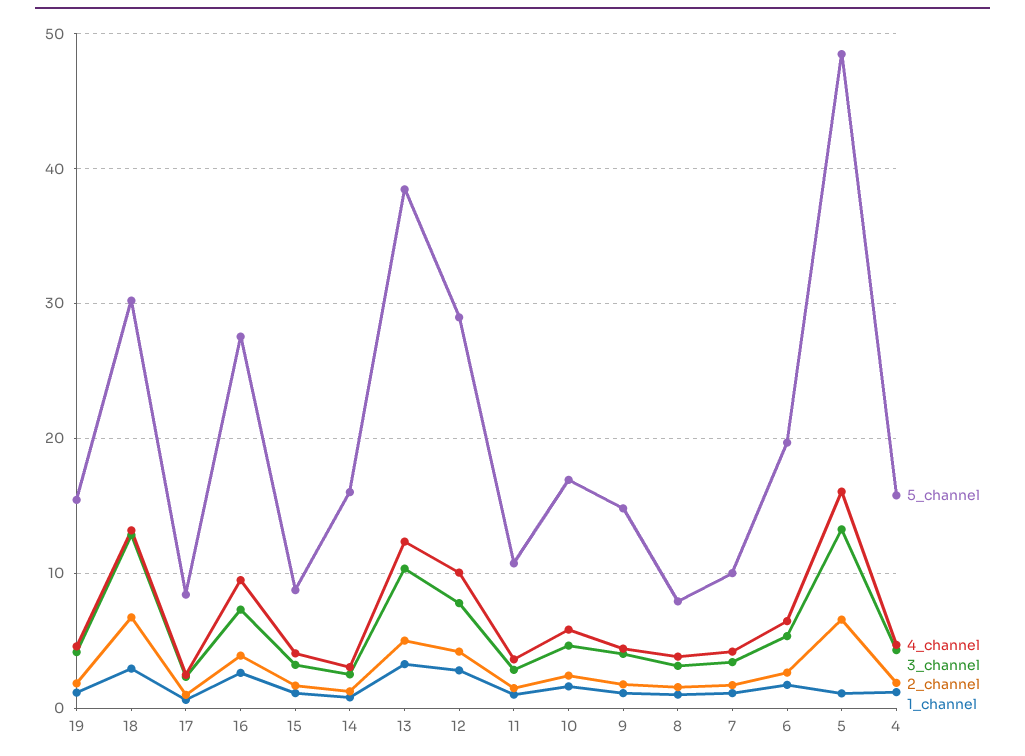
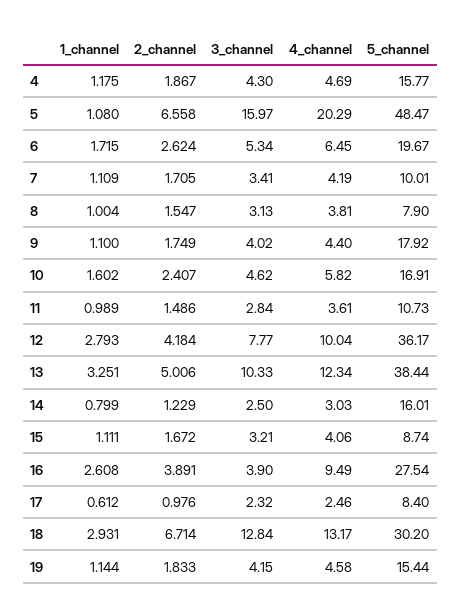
3_channel, 16: 7 -> 3.9
5_channel, 12: 29 -> 36.17
5_channel, 9: 15 -> 17.92
4_channel, 5: 16 -> 20.29
3_channel, 5: 13 -> 15.97

